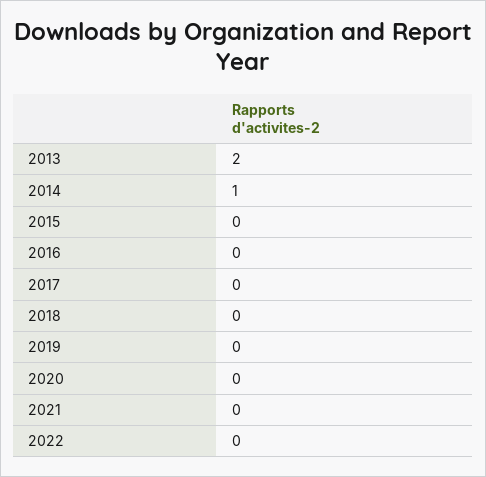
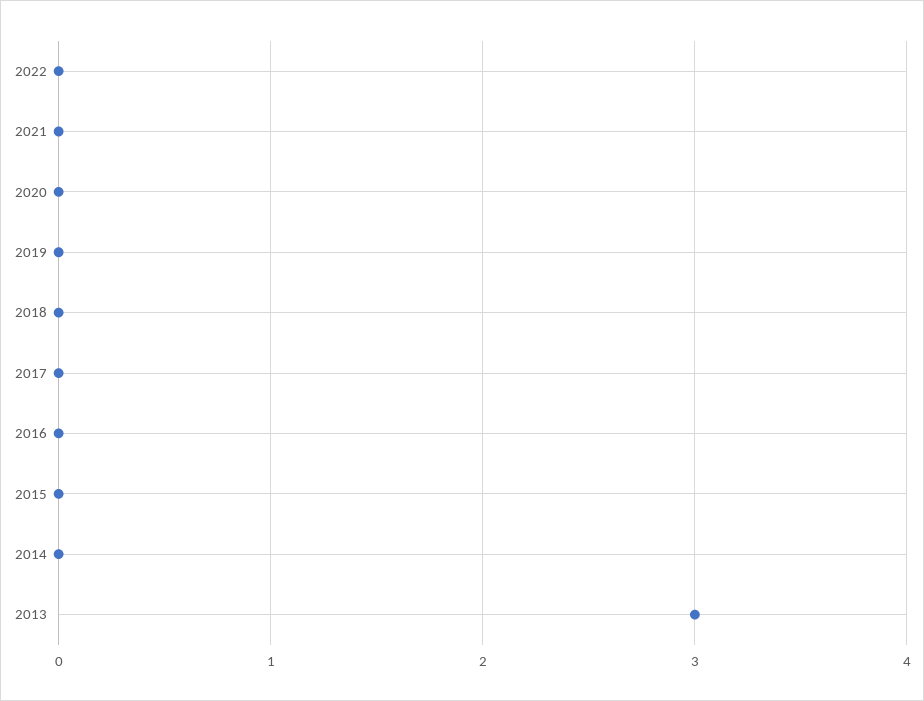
2013: 2 -> 3
2014: 1 -> 0

